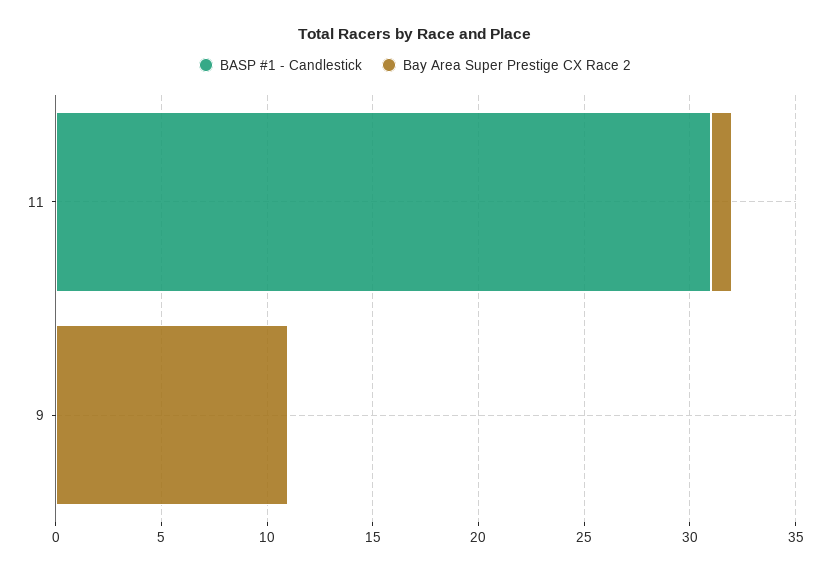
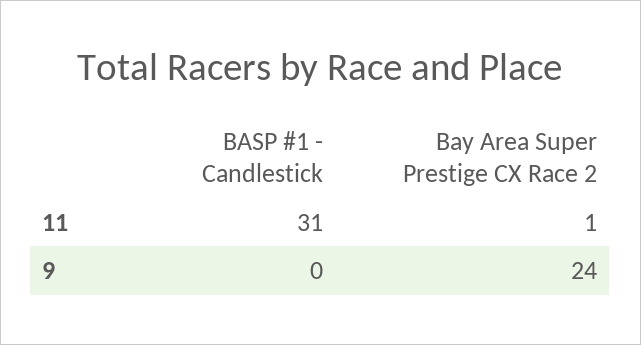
Bay Area Super Prestige CX Race 2, 9: 11 -> 24

